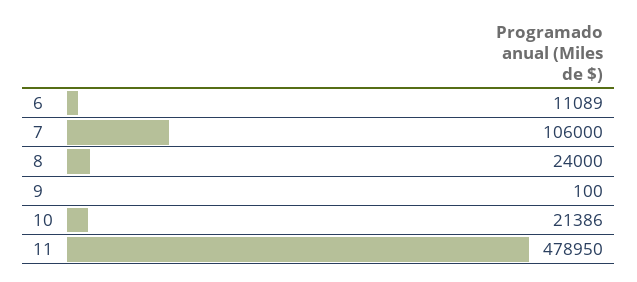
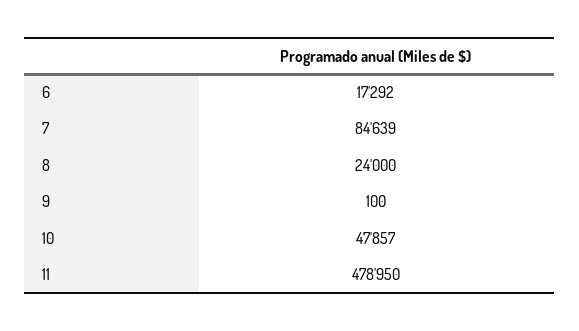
6: 11089 -> 17292
7: 106000 -> 84639
10: 21386 -> 47857

